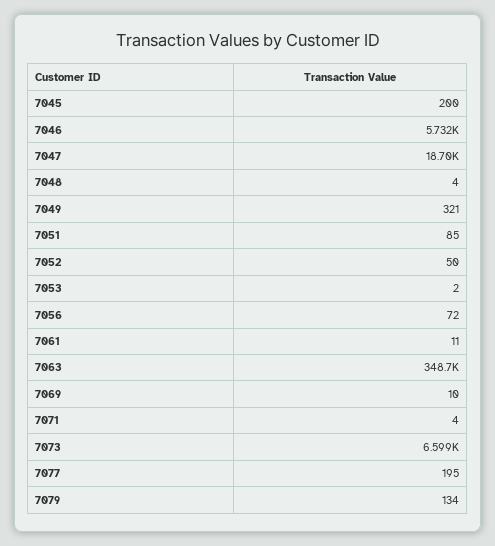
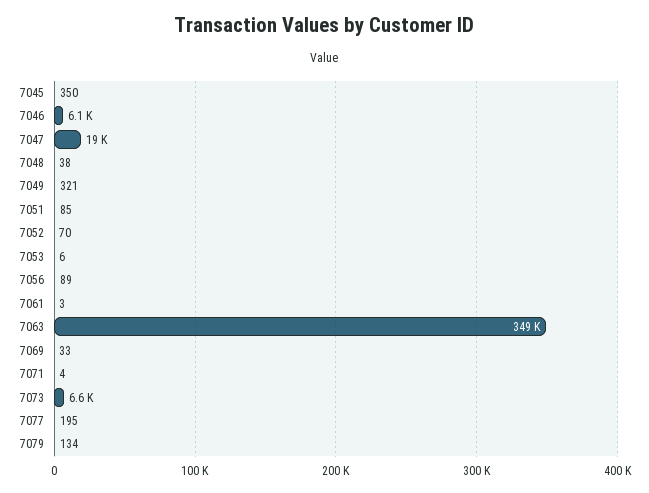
7045: 200 -> 350
7046: 5732 -> 6100
7048: 4 -> 38
7052: 50 -> 70
7053: 2 -> 6
7056: 72 -> 89
7061: 11 -> 3
7069: 10 -> 33

